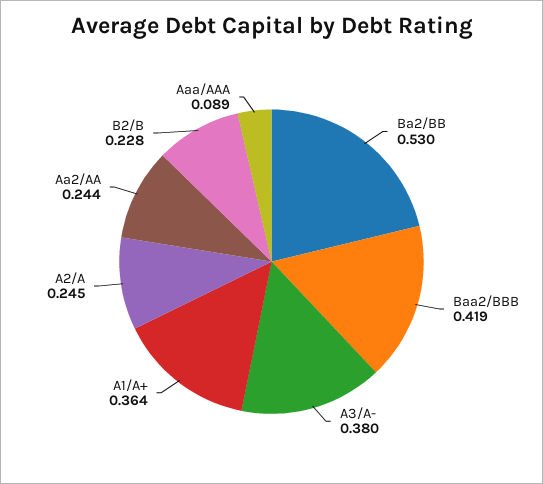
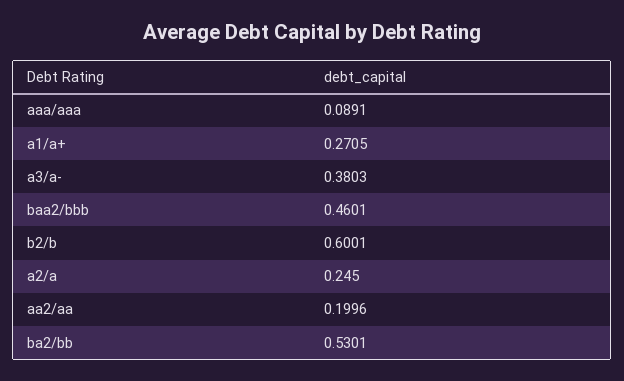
Baa2/BBB: 0.419 -> 0.4601
A1/A+: 0.364 -> 0.2705
Aa2/AA: 0.244 -> 0.1996
B2/B: 0.228 -> 0.6001

